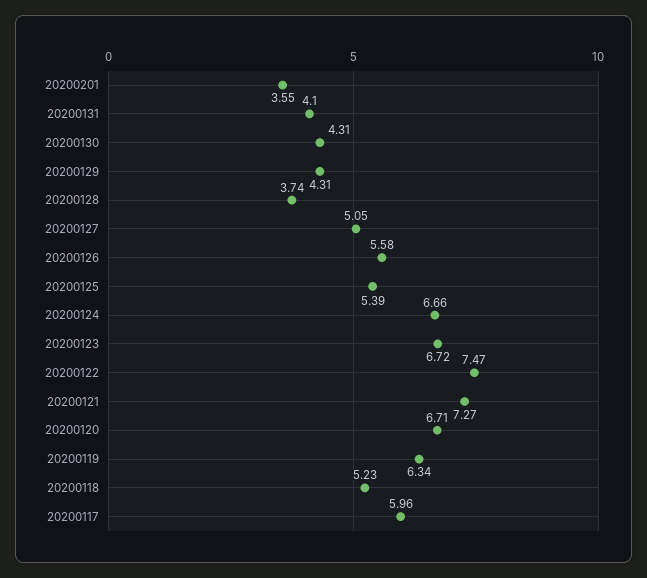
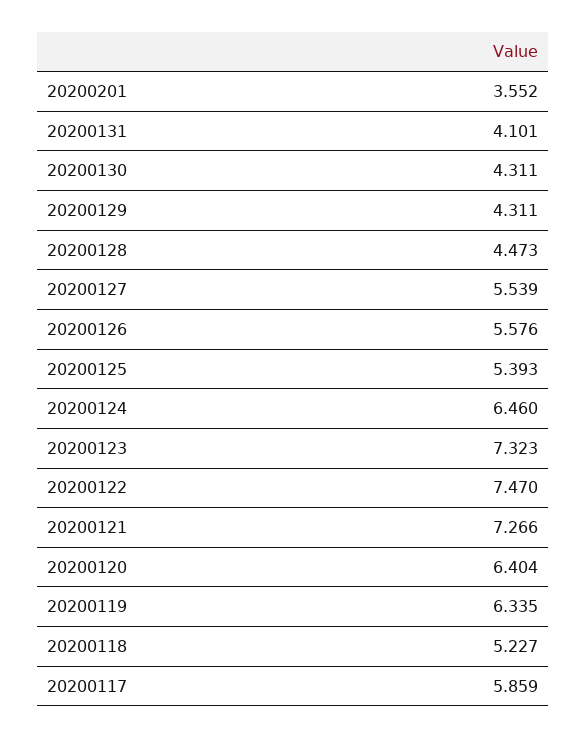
20200128: 3.74 -> 4.473
20200127: 5.05 -> 5.539
20200124: 6.66 -> 6.46
20200123: 6.72 -> 7.323
20200120: 6.71 -> 6.404
20200117: 5.96 -> 5.859

